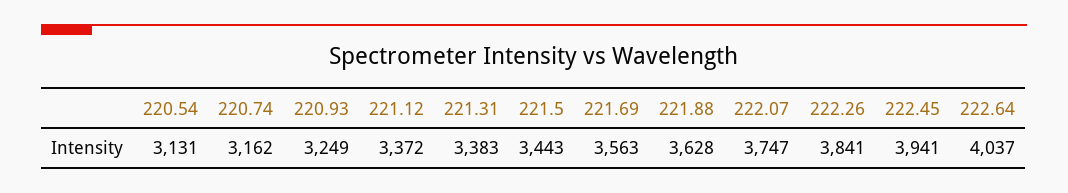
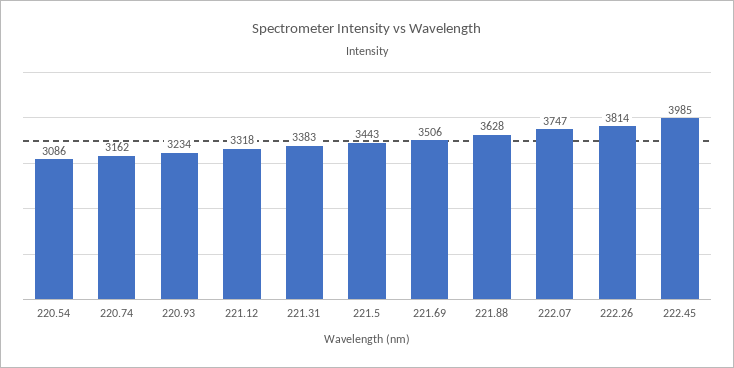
220.54: 3131 -> 3086
220.93: 3249 -> 3234
221.12: 3372 -> 3318
221.69: 3563 -> 3506
222.26: 3841 -> 3814
222.45: 3941 -> 3985
222.64: 4037 -> none

